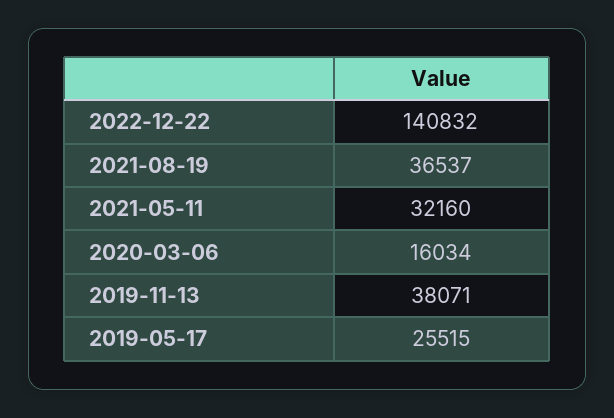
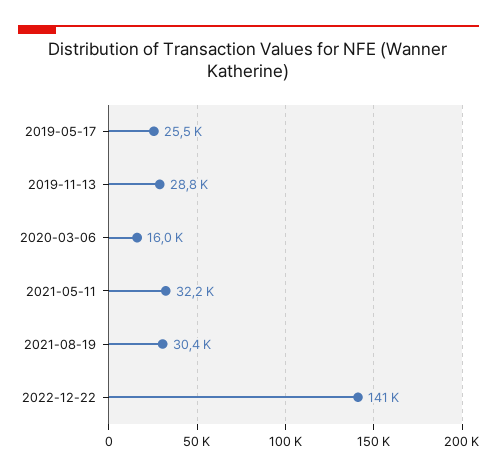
2021-08-19: 36537 -> 30400
2019-11-13: 38071 -> 28800

